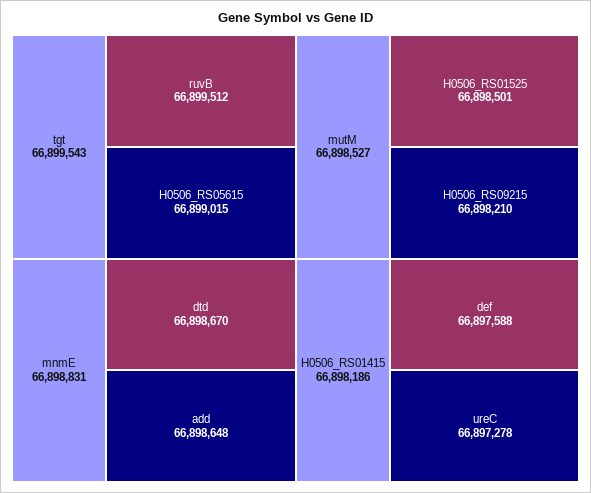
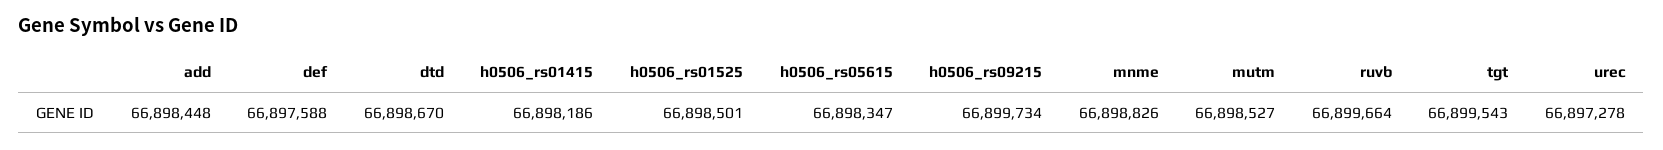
ruvB: 66899512 -> 66899664
H0506_RS05615: 66899015 -> 66898347
mnmE: 66898831 -> 66898826
add: 66898648 -> 66898448
H0506_RS09215: 66898210 -> 66899734

